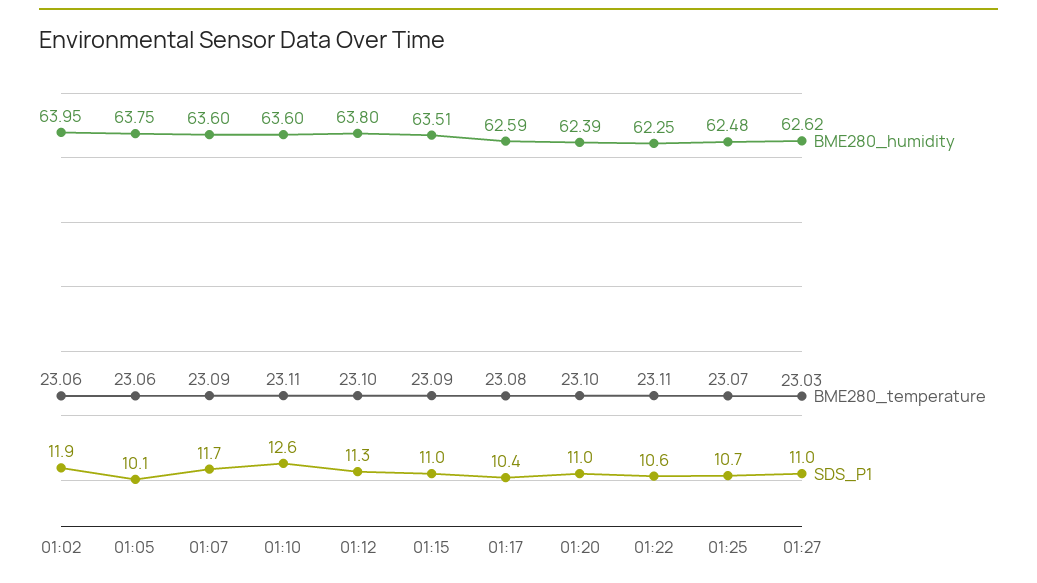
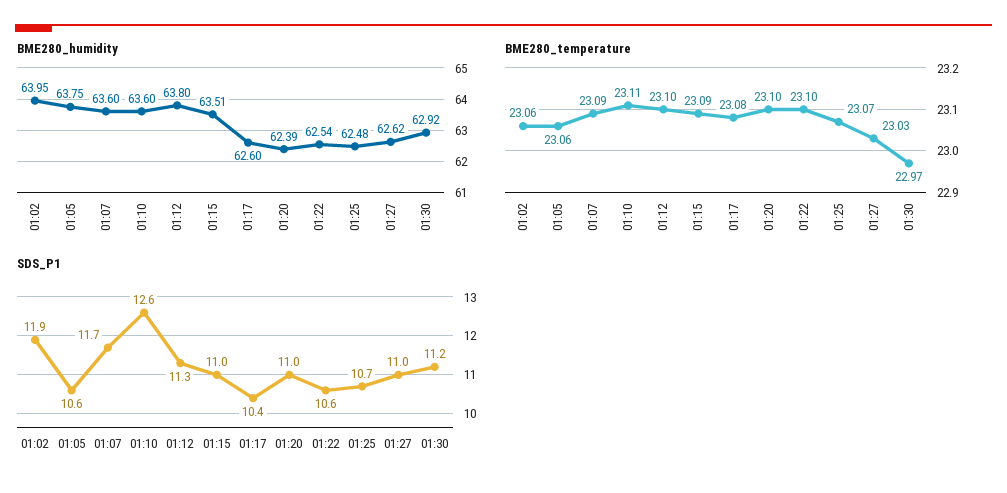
SDS_P1, 01:05: 10.1 -> 10.6
BME280_humidity, 01:17: 62.59 -> 62.6
BME280_humidity, 01:22: 62.25 -> 62.54
BME280_temperature, 01:22: 23.11 -> 23.1
BME280_humidity, 01:30: none -> 62.92
BME280_temperature, 01:30: none -> 22.97
SDS_P1, 01:30: none -> 11.2

